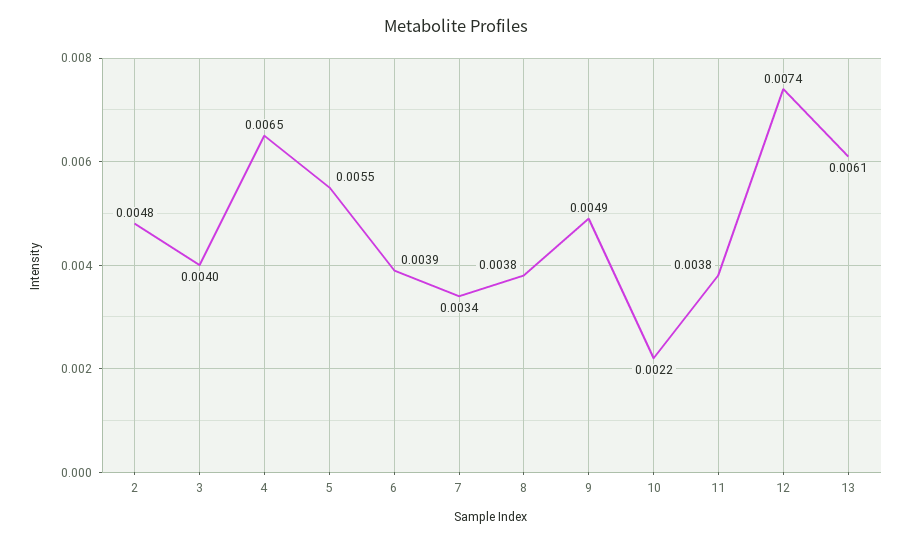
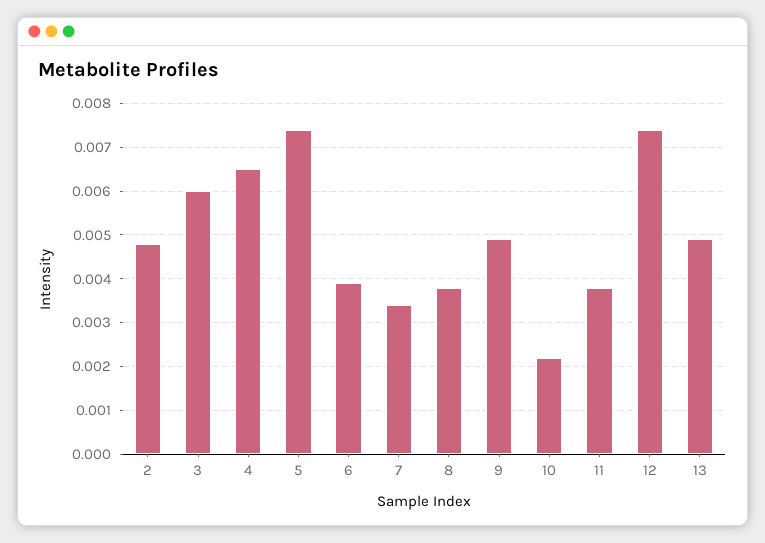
3: 0.004 -> 0.006
5: 0.0055 -> 0.0075
13: 0.0061 -> 0.005

